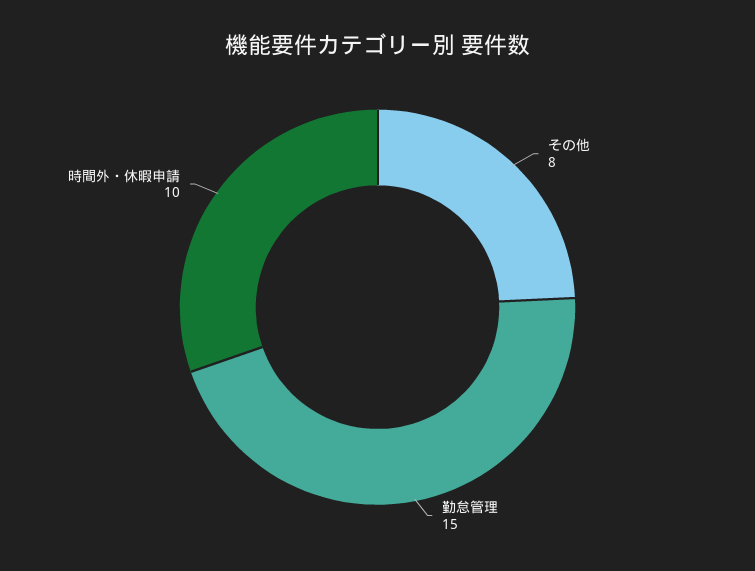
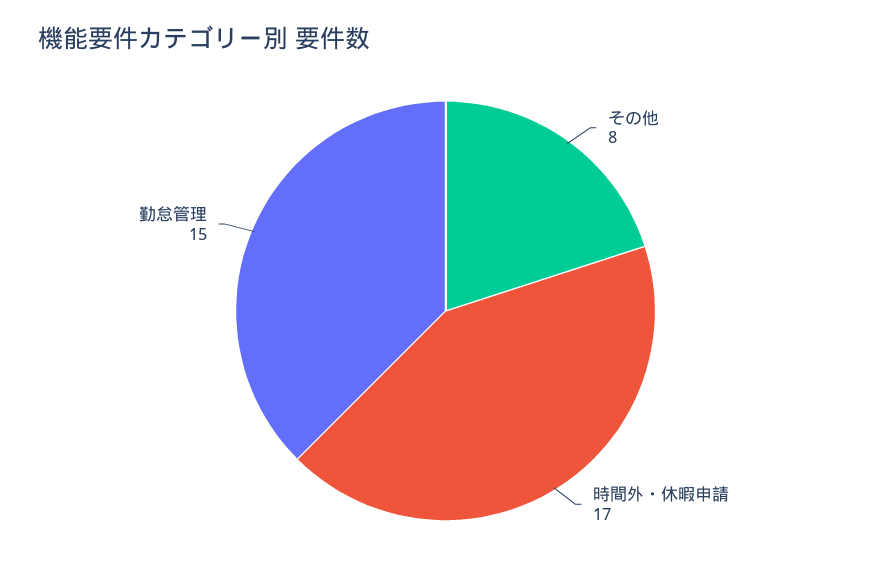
時間外・休暇申請: 10 -> 17

